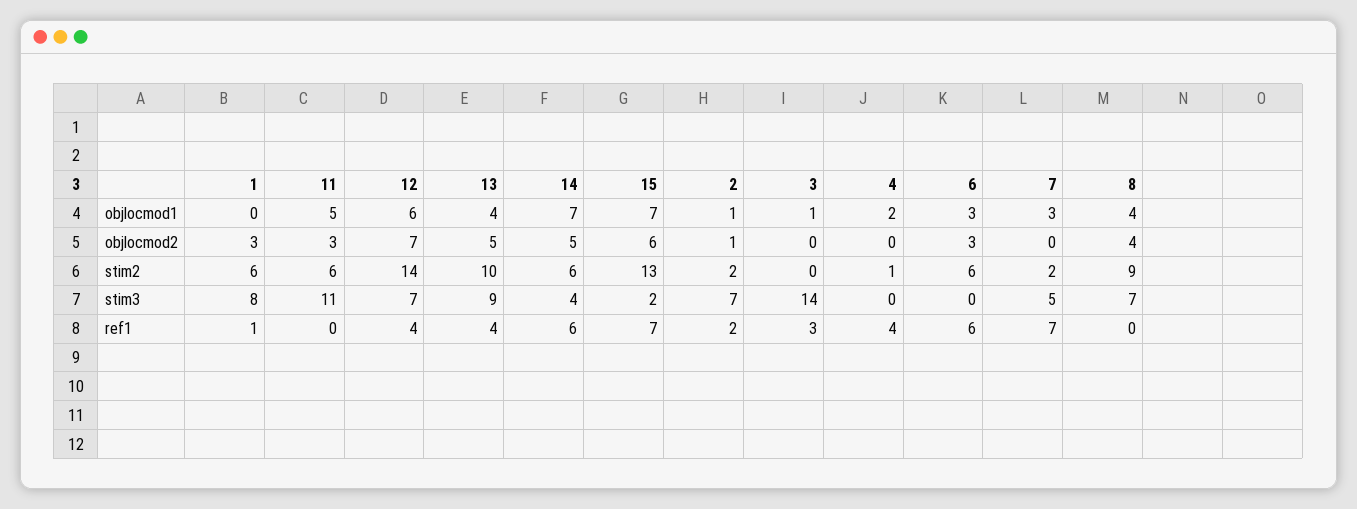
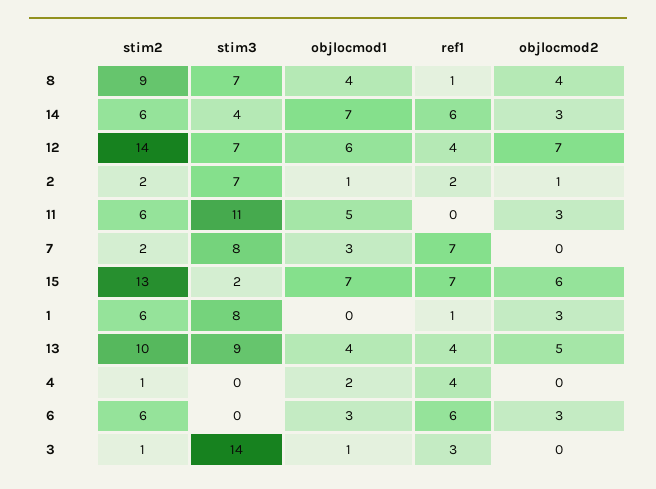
14, objlocmod2: 5 -> 3
3, stim2: 0 -> 1
7, stim3: 5 -> 8
8, ref1: 0 -> 1

